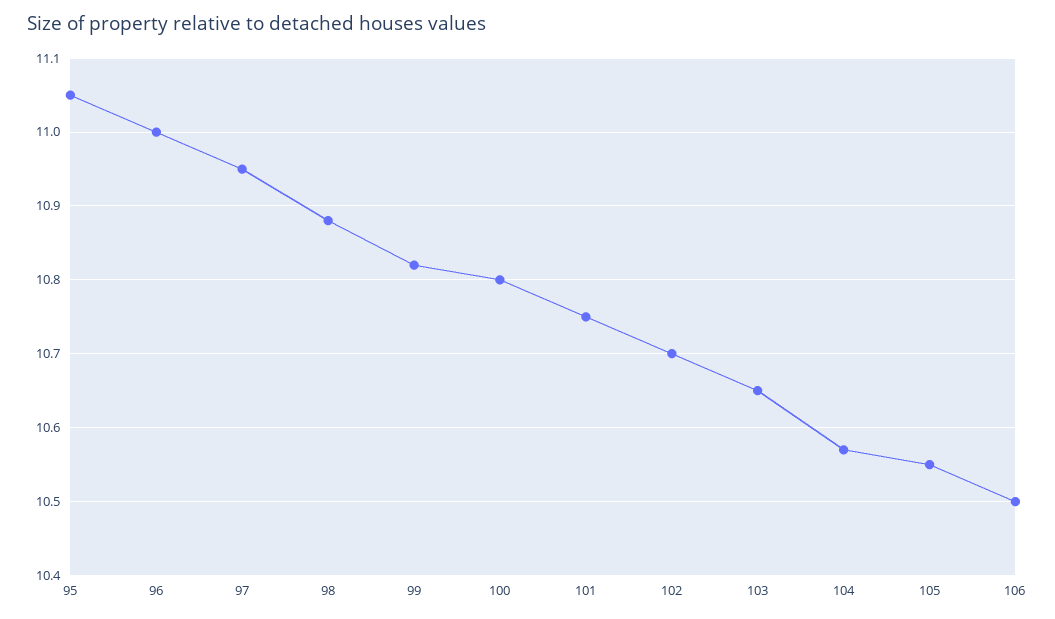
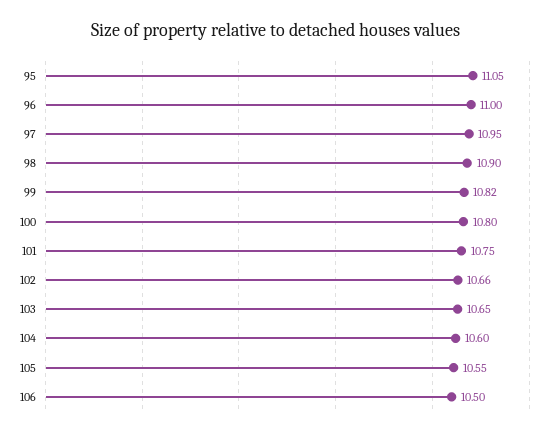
98: 10.88 -> 10.9
102: 10.7 -> 10.66
104: 10.57 -> 10.6

